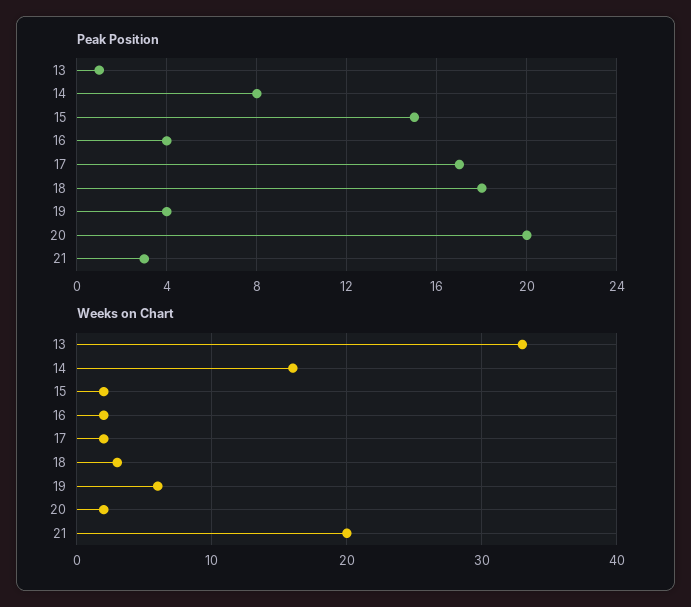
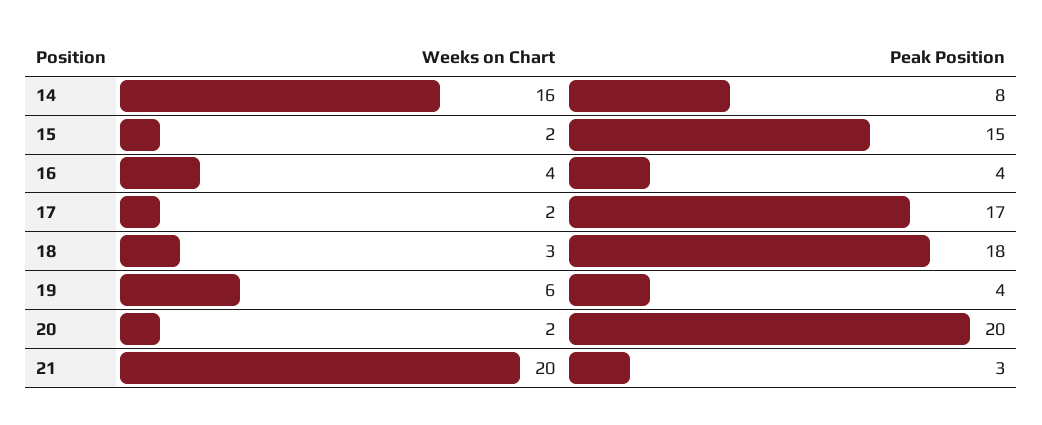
Peak Position, 13: 1 -> none
Weeks on Chart, 13: 33 -> none
Weeks on Chart, 16: 2 -> 4

